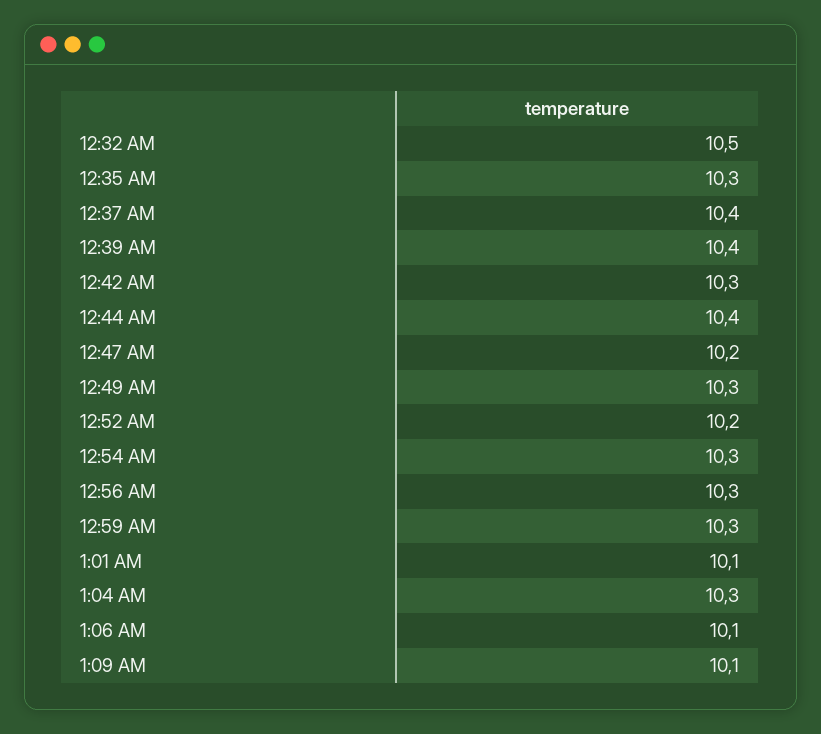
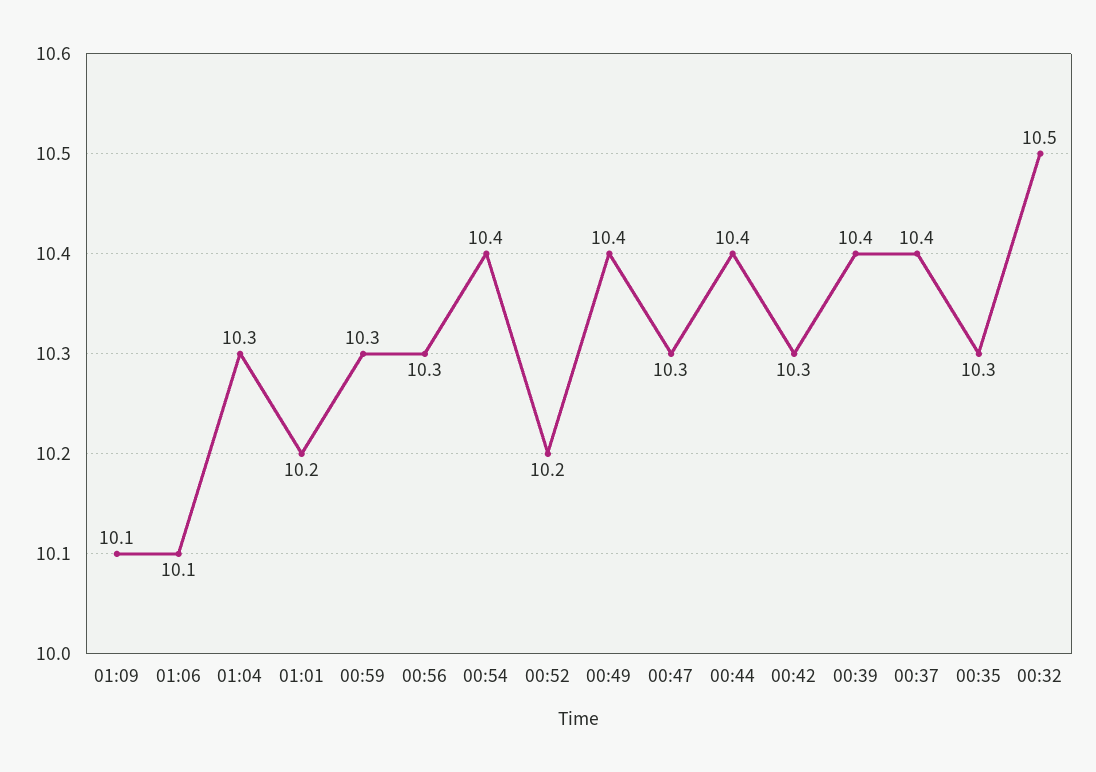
12:47 AM: 10.2 -> 10.3
12:49 AM: 10.3 -> 10.4
12:54 AM: 10.3 -> 10.4
1:01 AM: 10.1 -> 10.2

